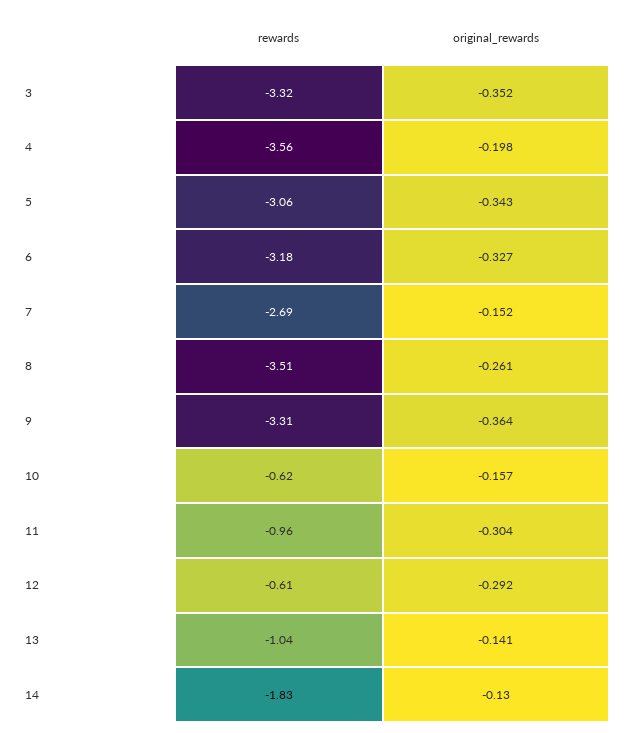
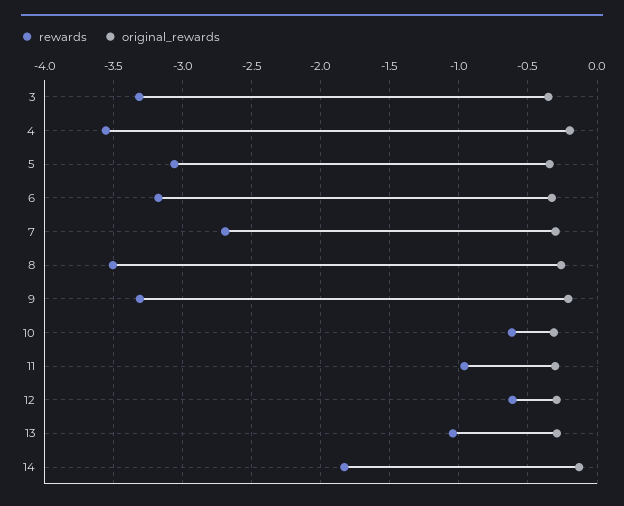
original_rewards, 7: -0.152 -> -0.3
original_rewards, 9: -0.364 -> -0.2
original_rewards, 10: -0.157 -> -0.3
original_rewards, 13: -0.141 -> -0.3

